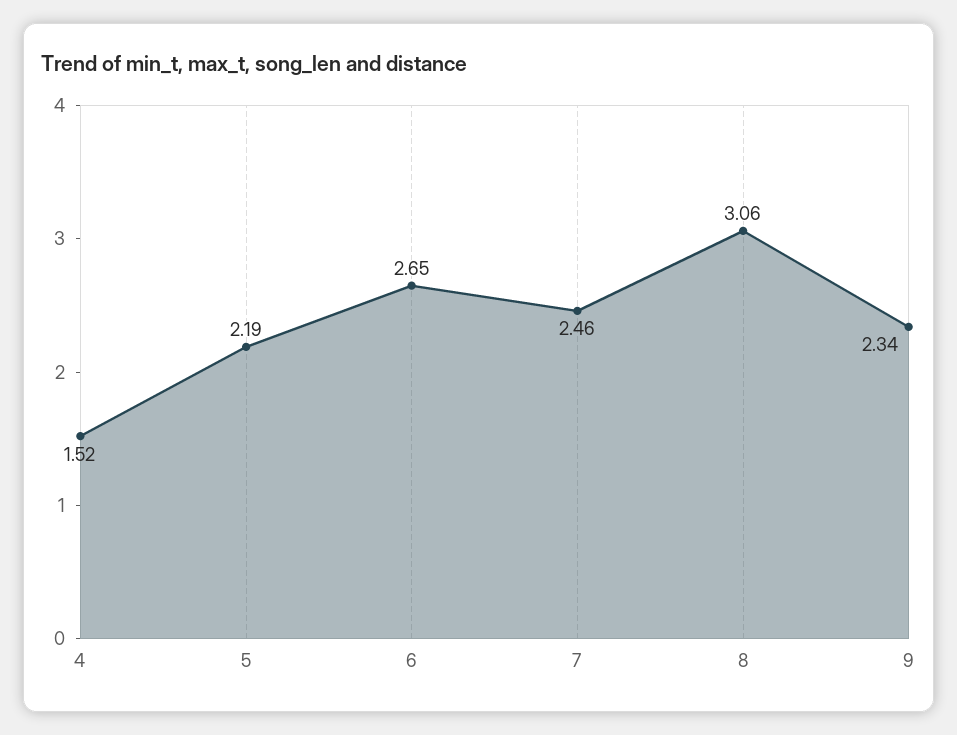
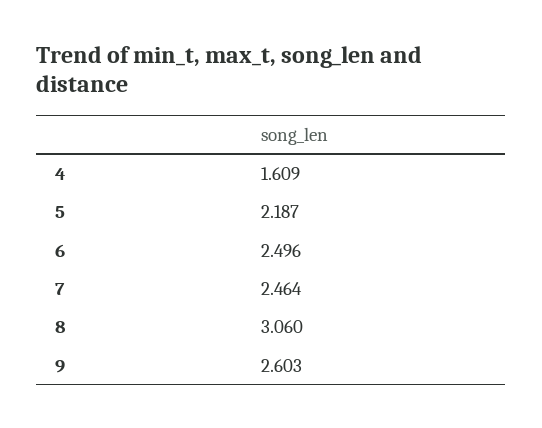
4: 1.52 -> 1.609
6: 2.65 -> 2.496
9: 2.34 -> 2.603

